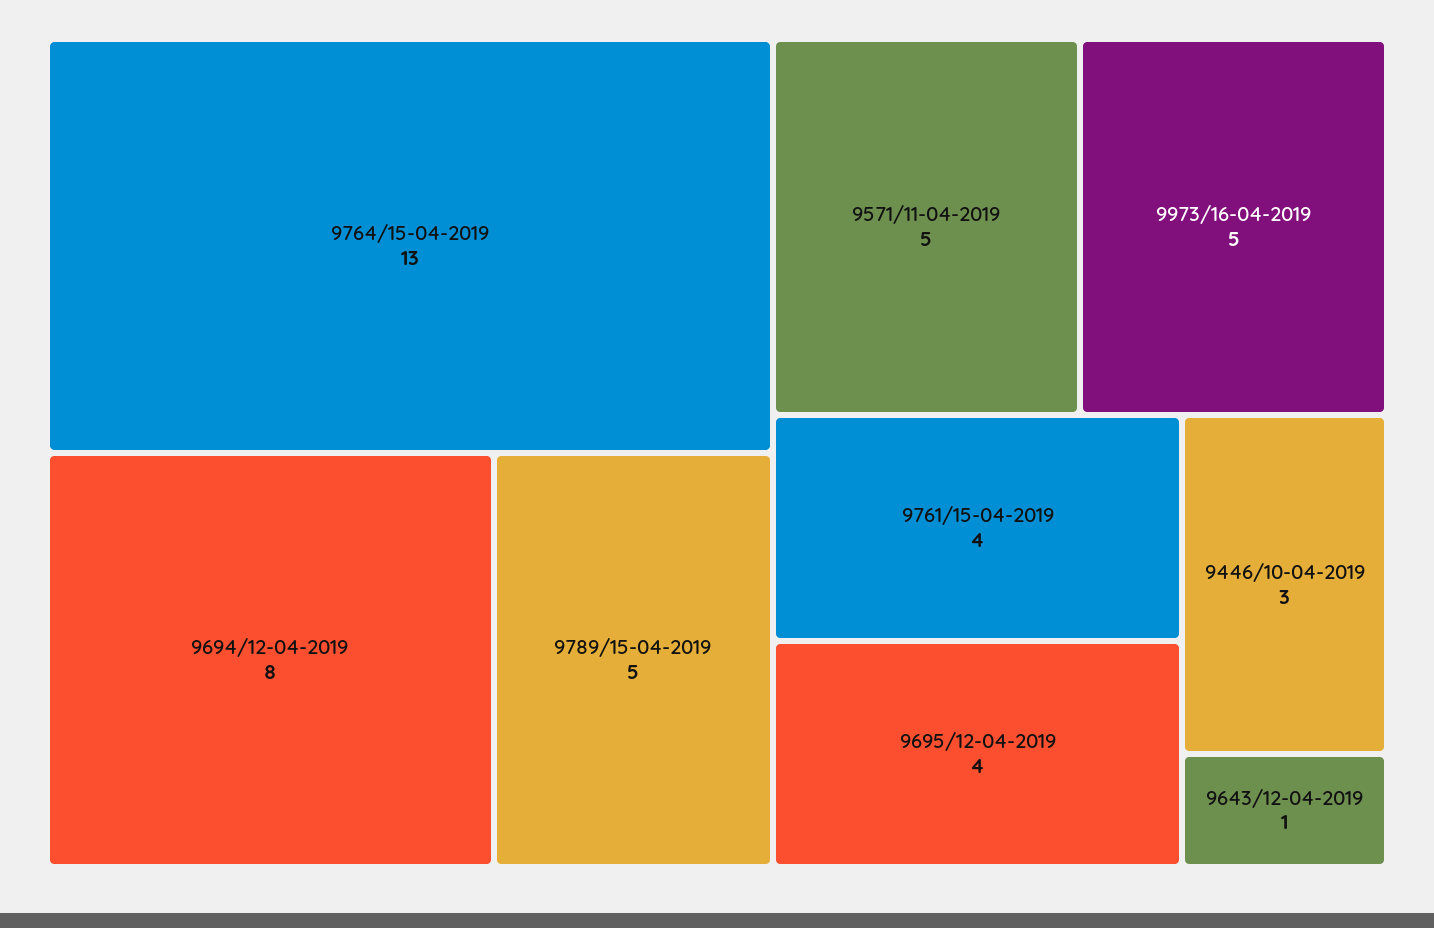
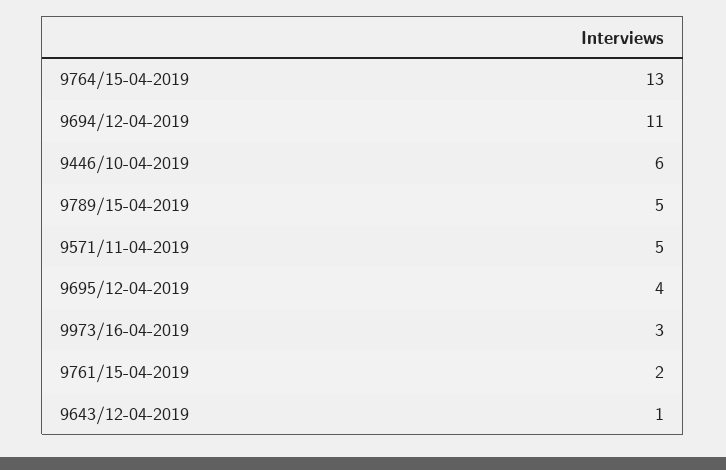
9694/12-04-2019: 8 -> 11
9973/16-04-2019: 5 -> 3
9761/15-04-2019: 4 -> 2
9446/10-04-2019: 3 -> 6

